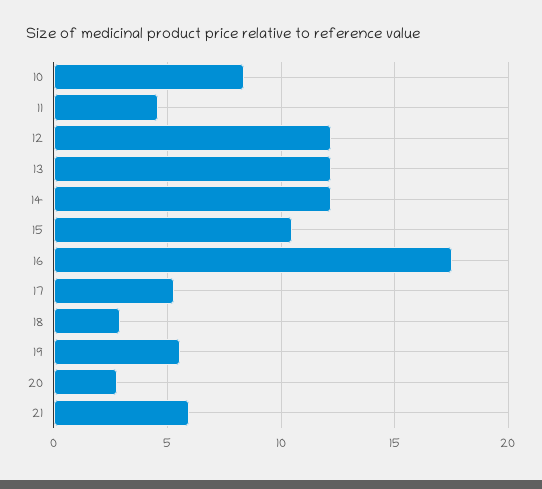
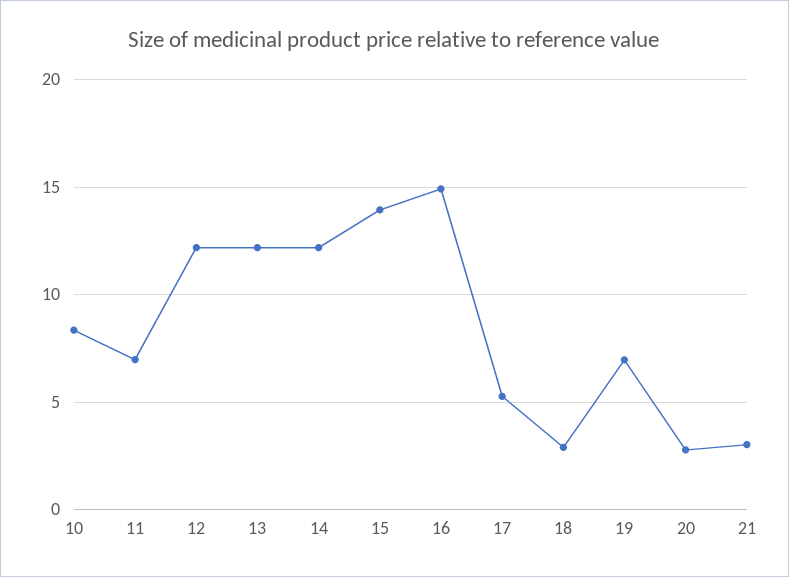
11: 4.5 -> 7
15: 10.5 -> 14
16: 17.5 -> 15
19: 5.5 -> 7
21: 6 -> 3

